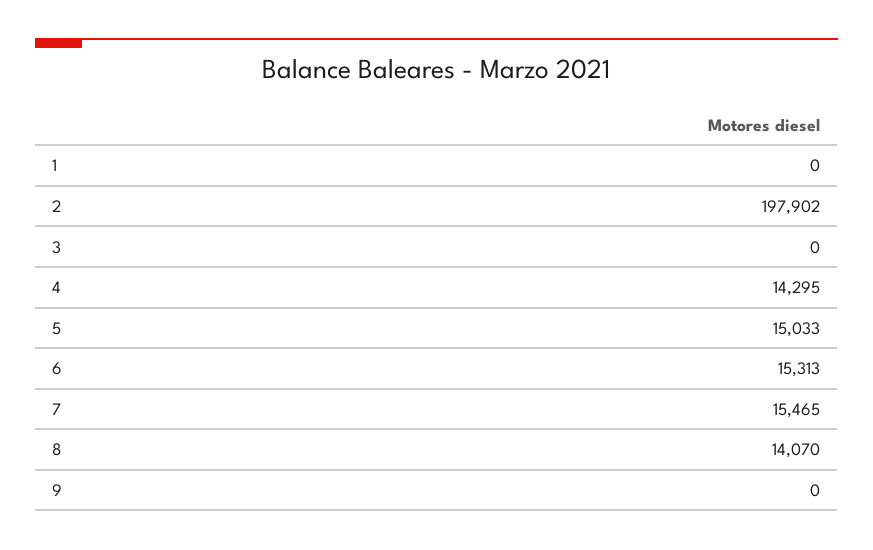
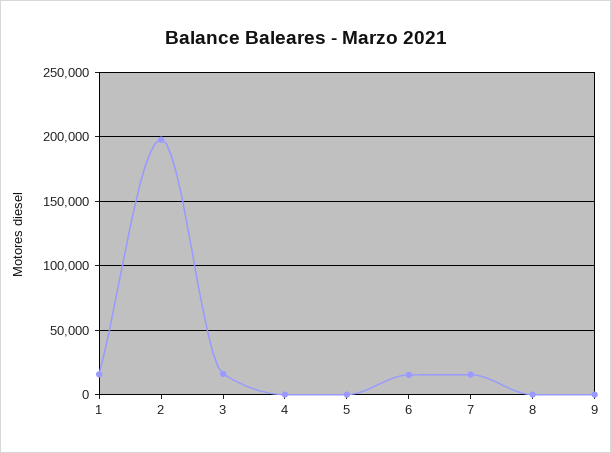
1: 0 -> 15000
3: 0 -> 15000
4: 14295 -> 0
5: 15033 -> 0
8: 14070 -> 0

